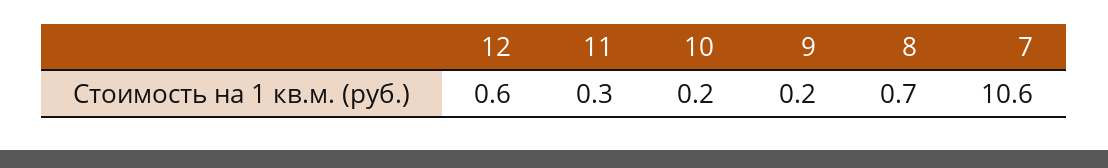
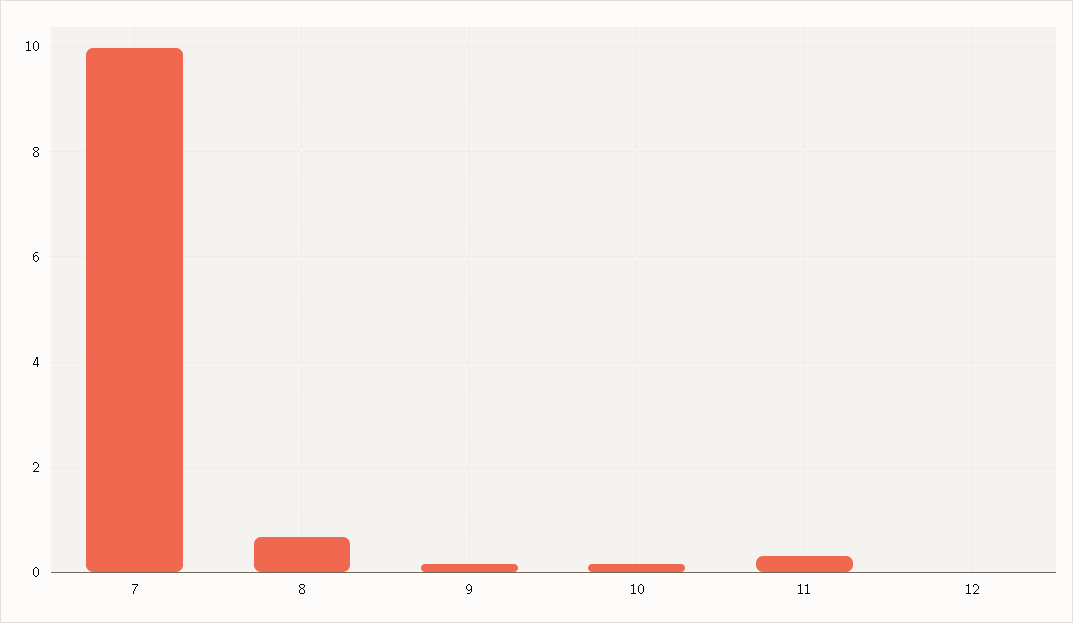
12: 0.6 -> 0
7: 10.6 -> 10

